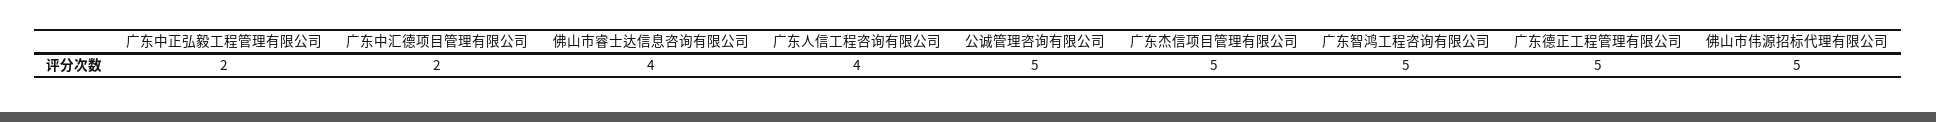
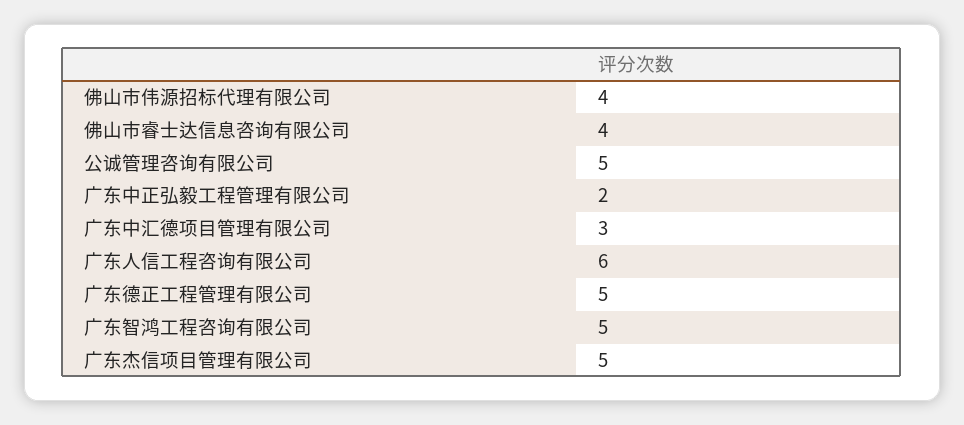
广东中汇德项目管理有限公司: 2 -> 3
广东人信工程咨询有限公司: 4 -> 6
佛山市伟源招标代理有限公司: 5 -> 4

